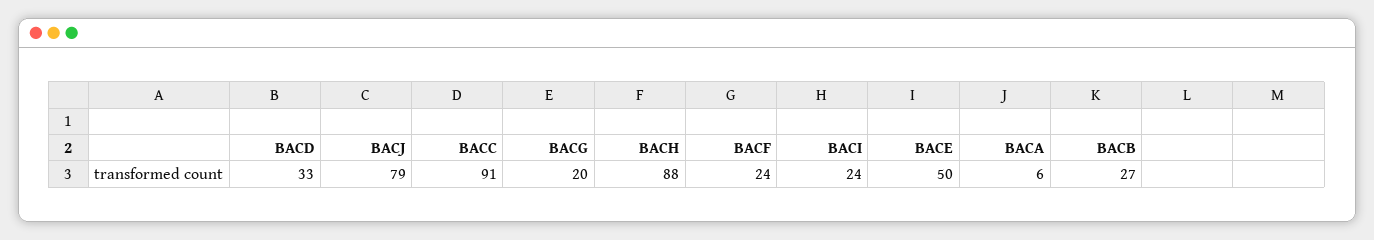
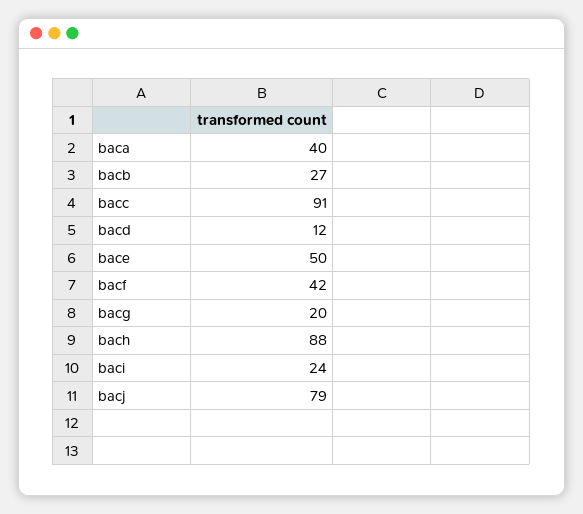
BACD: 33 -> 12
BACF: 24 -> 42
BACA: 6 -> 40

